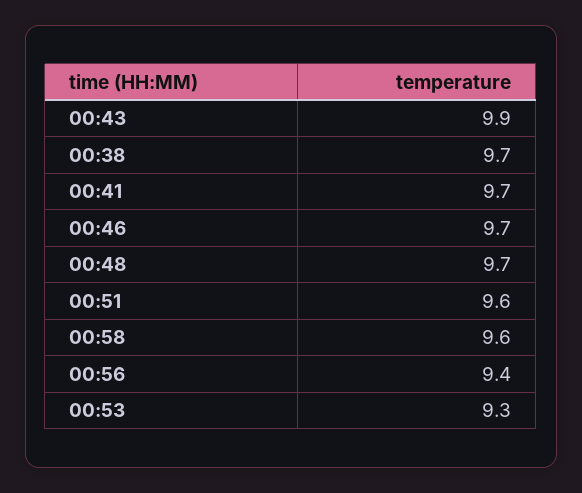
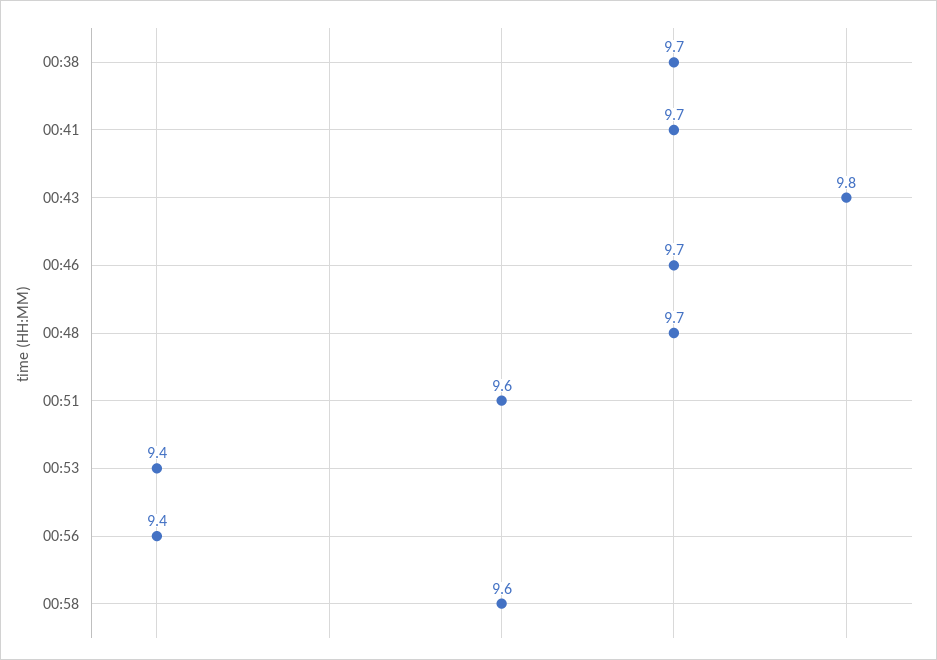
00:43: 9.9 -> 9.8
00:53: 9.3 -> 9.4

